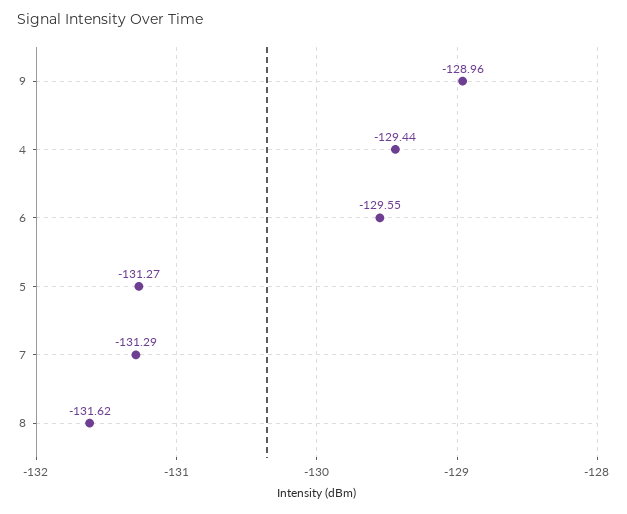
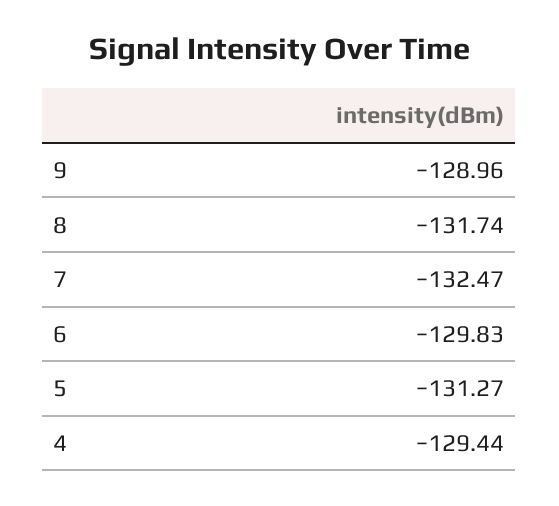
6: -129.55 -> -129.83
7: -131.29 -> -132.47
8: -131.62 -> -131.74

